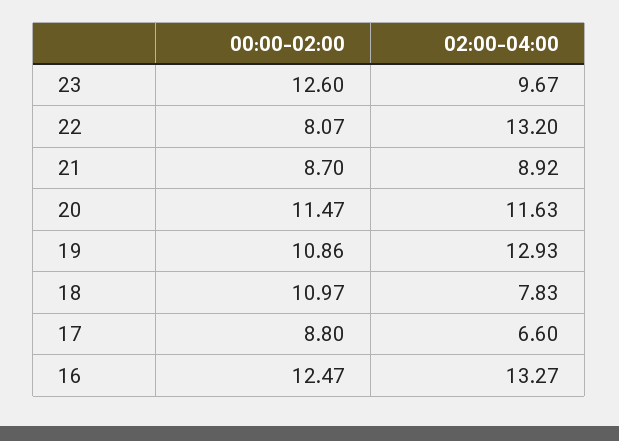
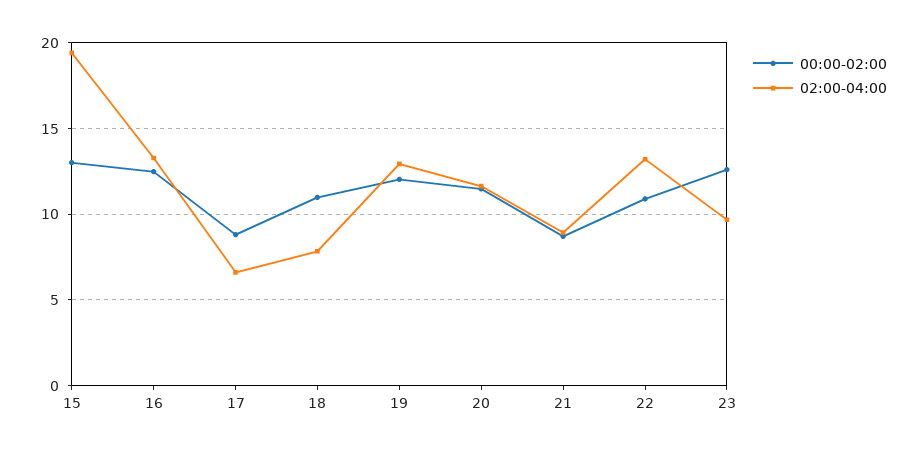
00:00-02:00, 22: 8.07 -> 11
00:00-02:00, 19: 10.86 -> 12
00:00-02:00, 15: none -> 13
02:00-04:00, 15: none -> 19.5

